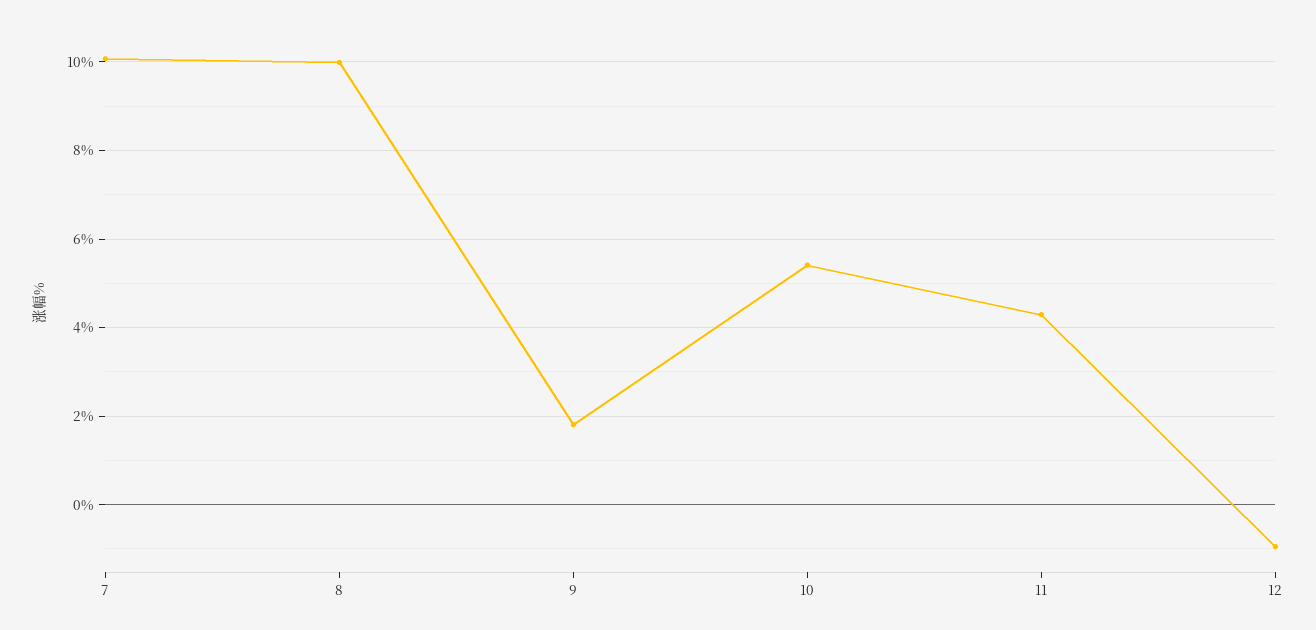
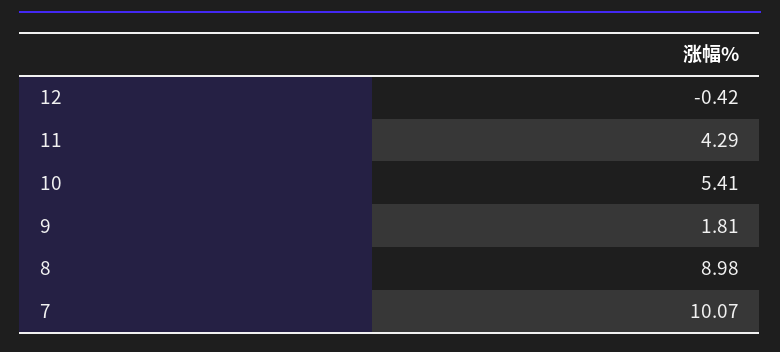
8: 10 -> 8.98
12: -1 -> -0.42

